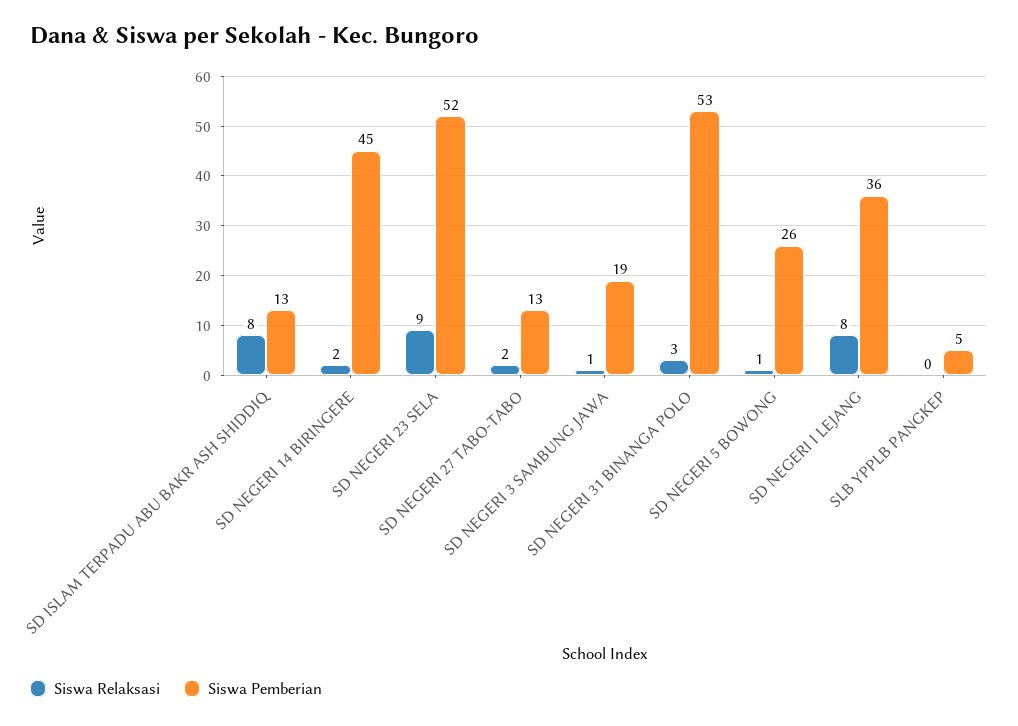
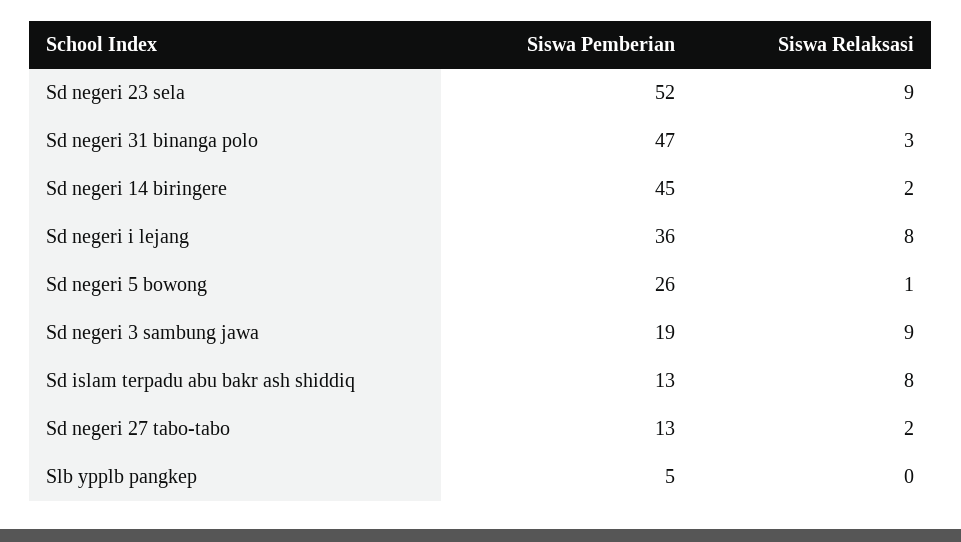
Siswa Relaksasi, SD NEGERI 3 SAMBUNG JAWA: 1 -> 9
Siswa Pemberian, SD NEGERI 31 BINANGA POLO: 53 -> 47

